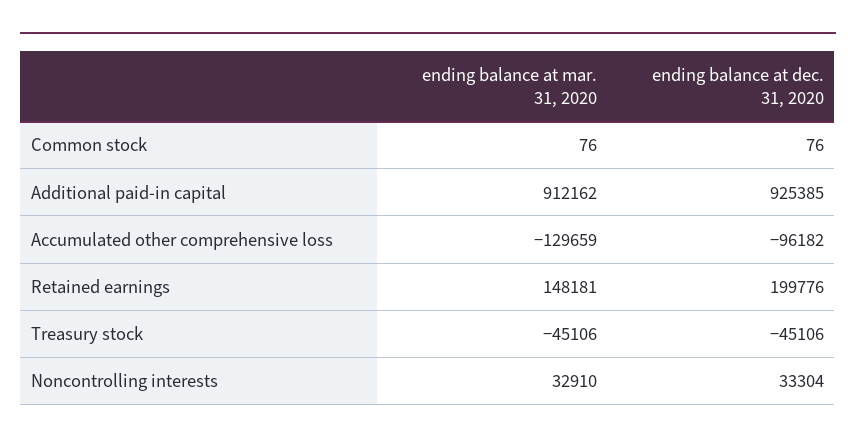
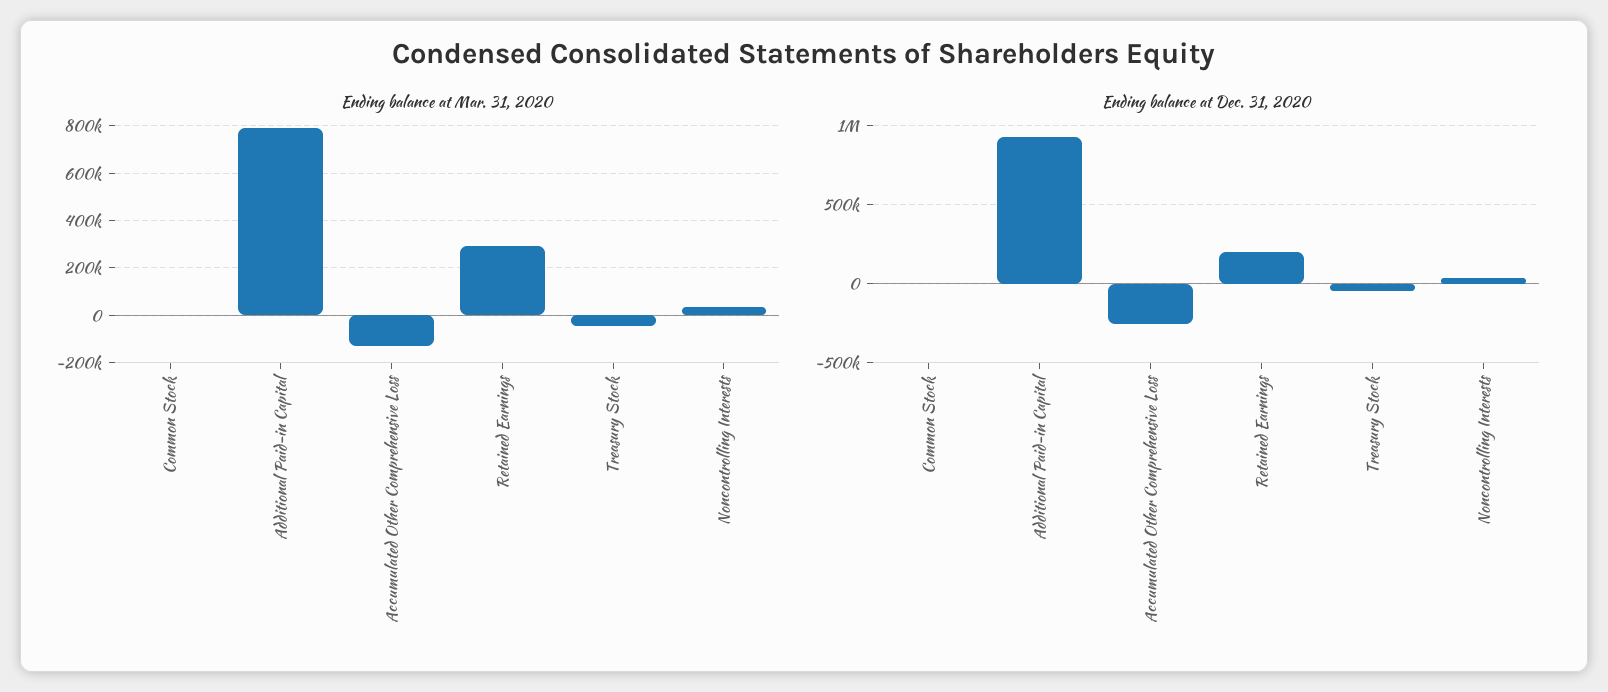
ending balance at mar. 31, 2020, Additional paid-in capital: 912162 -> 800000
ending balance at dec. 31, 2020, Accumulated other comprehensive loss: -96182 -> -250000
ending balance at mar. 31, 2020, Retained earnings: 148181 -> 300000

